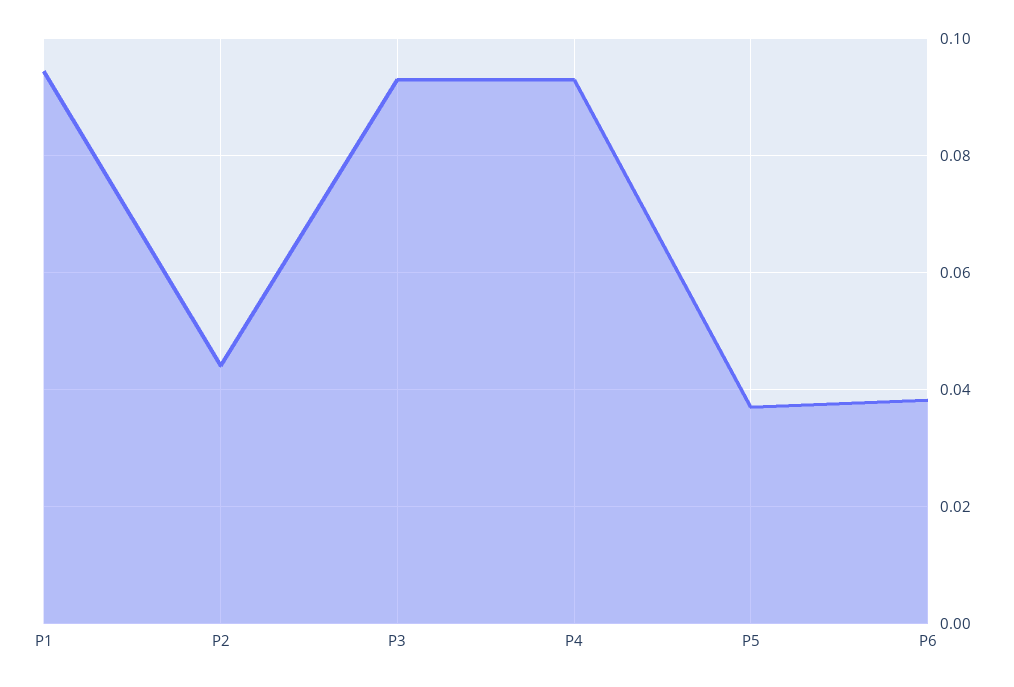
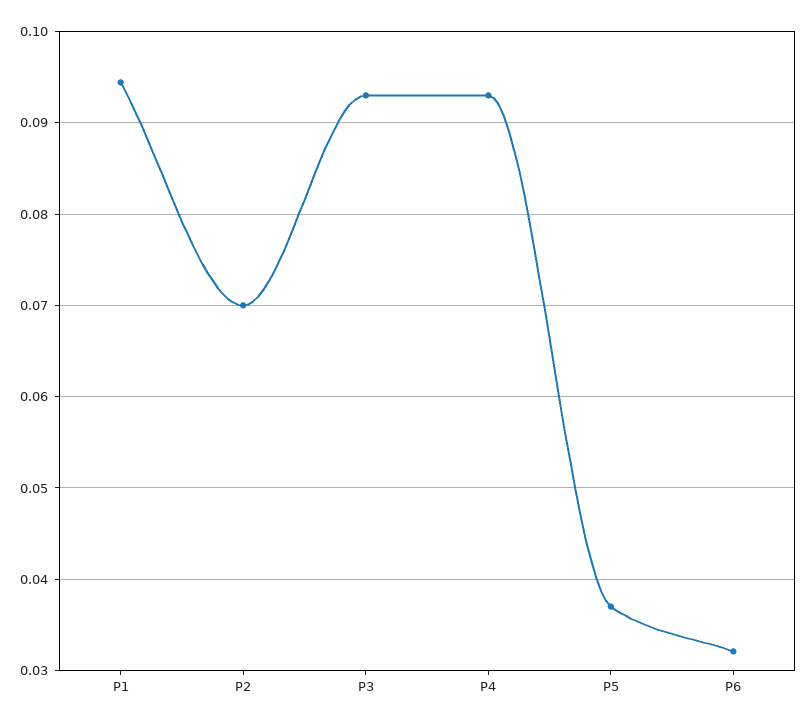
P2: 0.044 -> 0.07
P6: 0.038 -> 0.032

